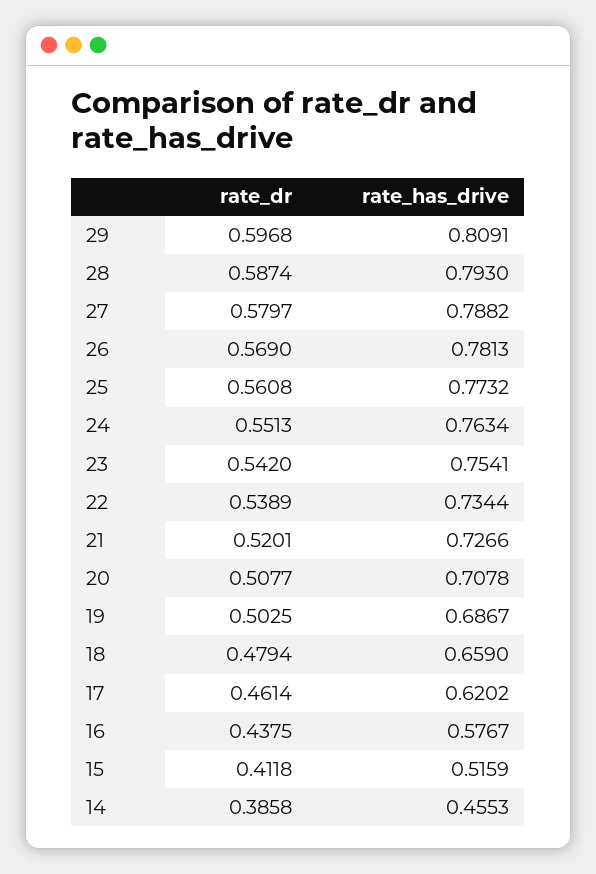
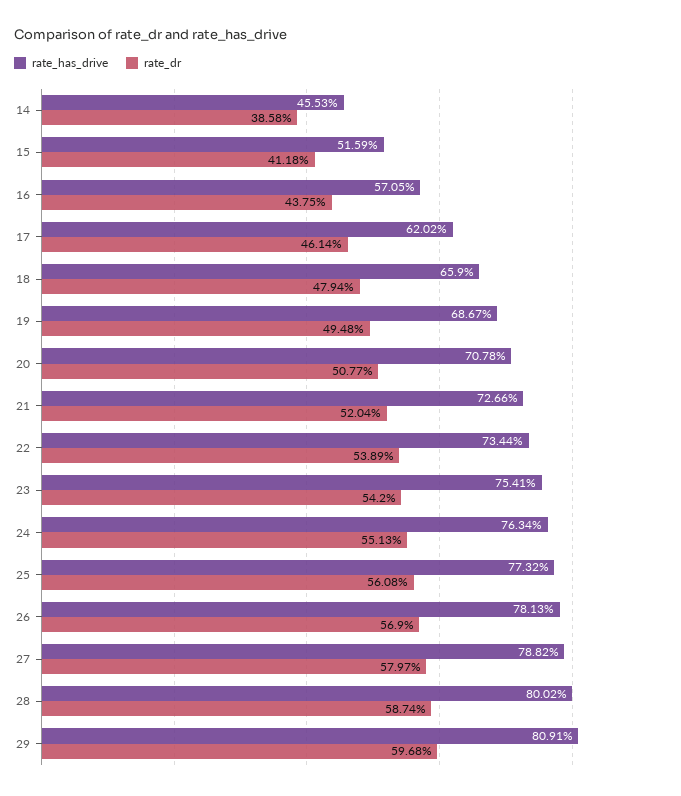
rate_has_drive, 28: 0.793 -> 0.8002
rate_dr, 21: 0.5201 -> 0.5204
rate_dr, 19: 0.5025 -> 0.4948
rate_has_drive, 16: 0.5767 -> 0.5705

